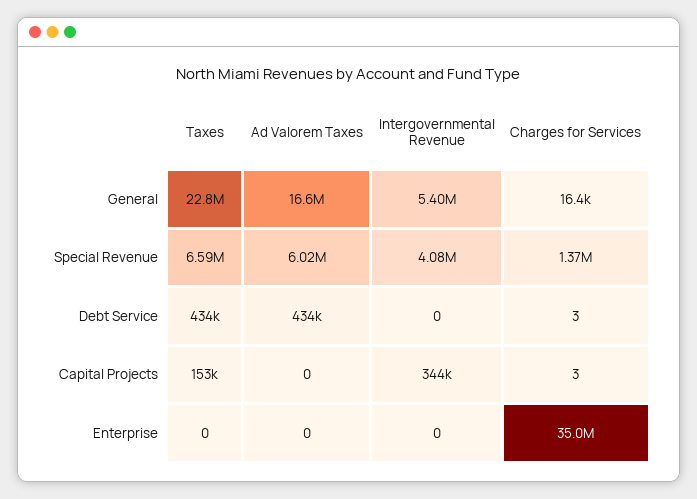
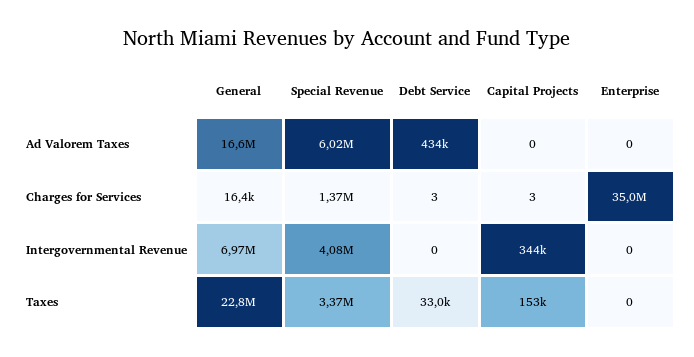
Intergovernmental Revenue, General: 5400000 -> 6970000
Taxes, Special Revenue: 6590000 -> 3370000
Taxes, Debt Service: 434000 -> 33000

